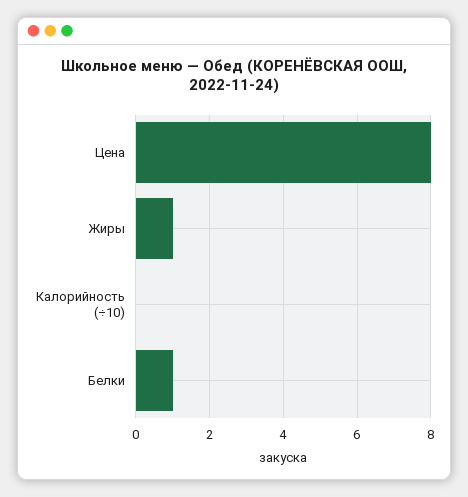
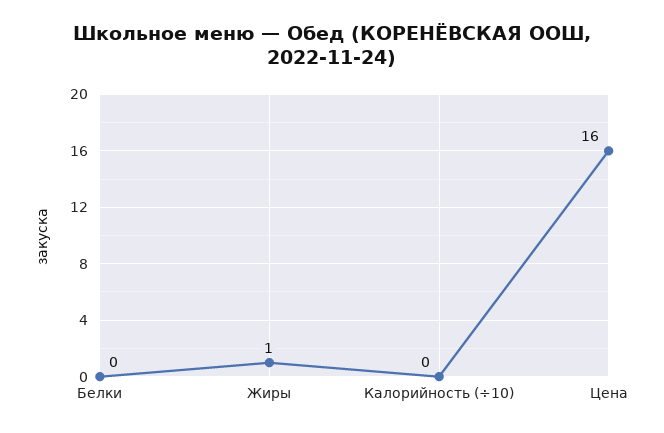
Цена: 8 -> 16
Белки: 1 -> 0

